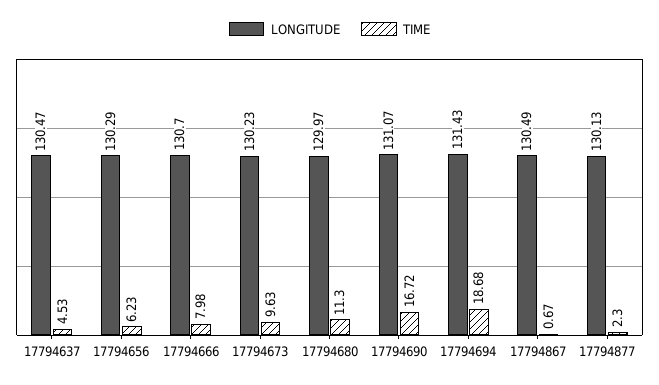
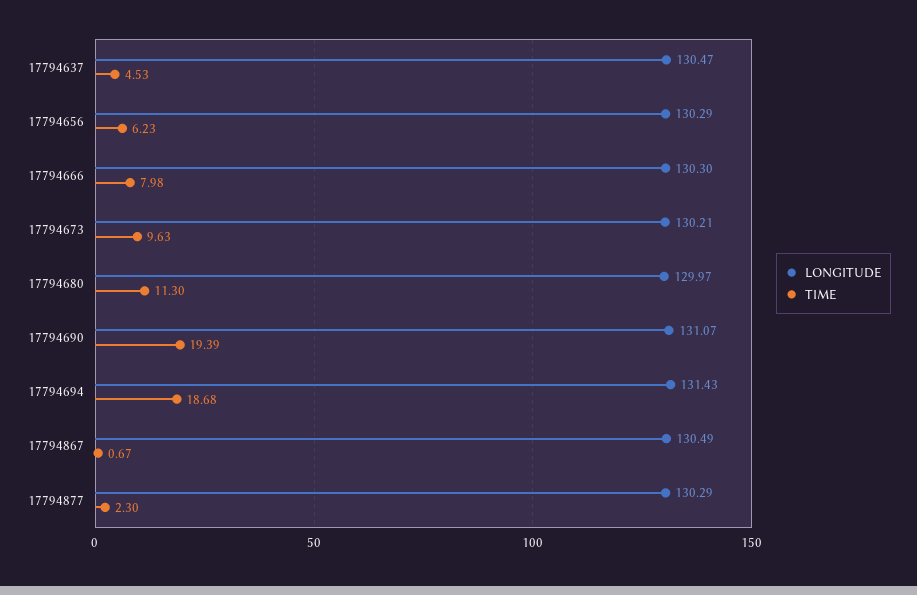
LONGITUDE, 17794666: 130.7 -> 130.3
LONGITUDE, 17794673: 130.23 -> 130.21
TIME, 17794690: 16.72 -> 19.39
LONGITUDE, 17794877: 130.13 -> 130.29

